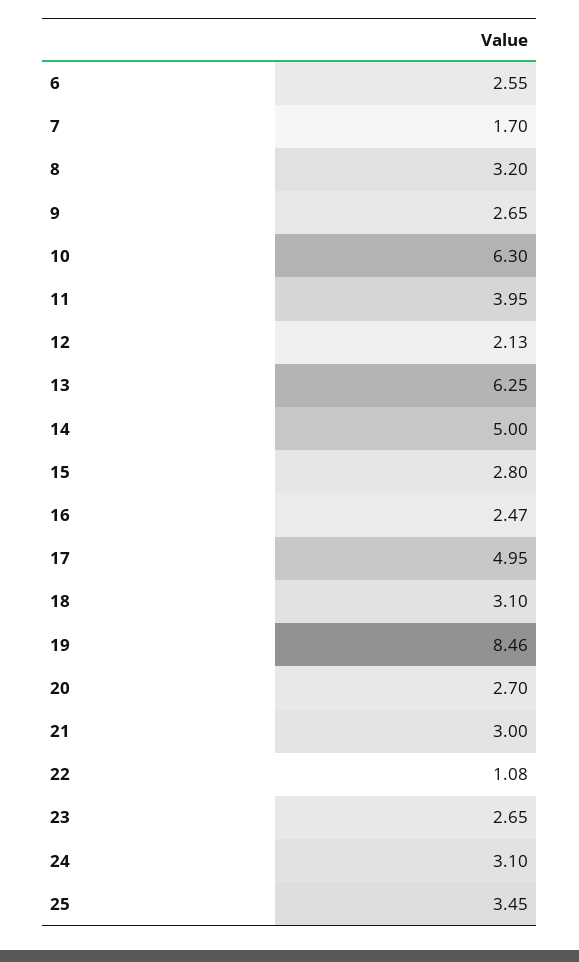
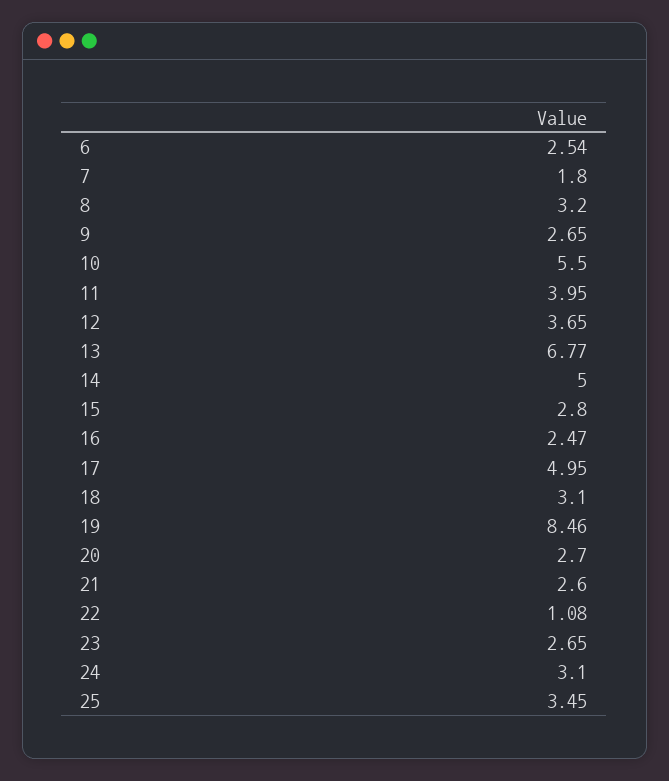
6: 2.55 -> 2.54
7: 1.7 -> 1.8
10: 6.3 -> 5.5
12: 2.13 -> 3.65
13: 6.25 -> 6.77
21: 3 -> 2.6

